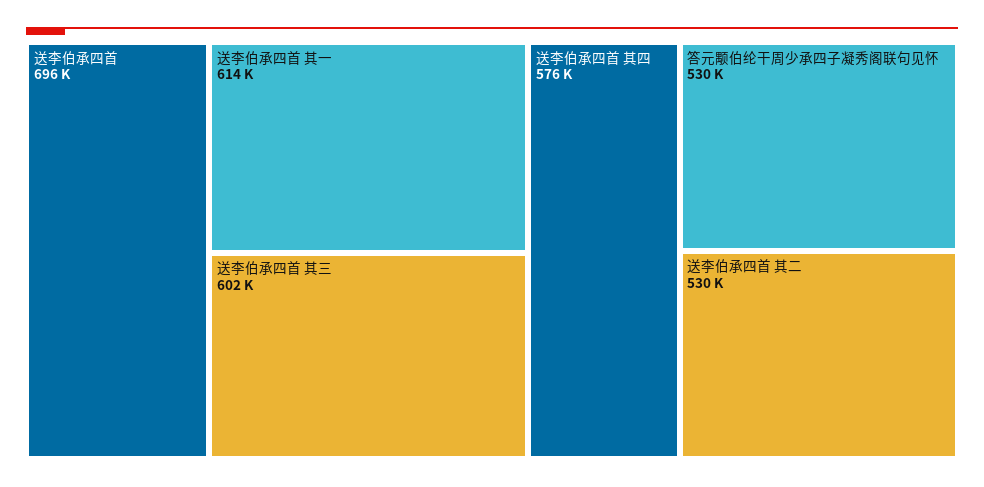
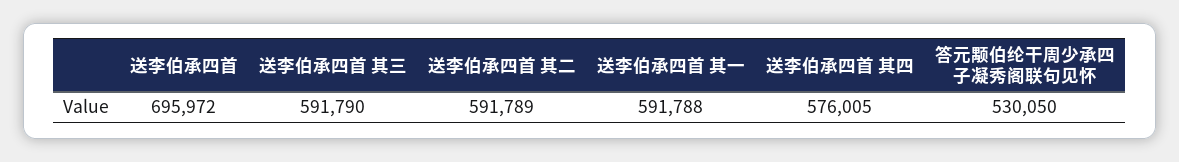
送李伯承四首 其一: 614000 -> 591788
送李伯承四首 其三: 602000 -> 591790
送李伯承四首 其二: 530000 -> 591789

